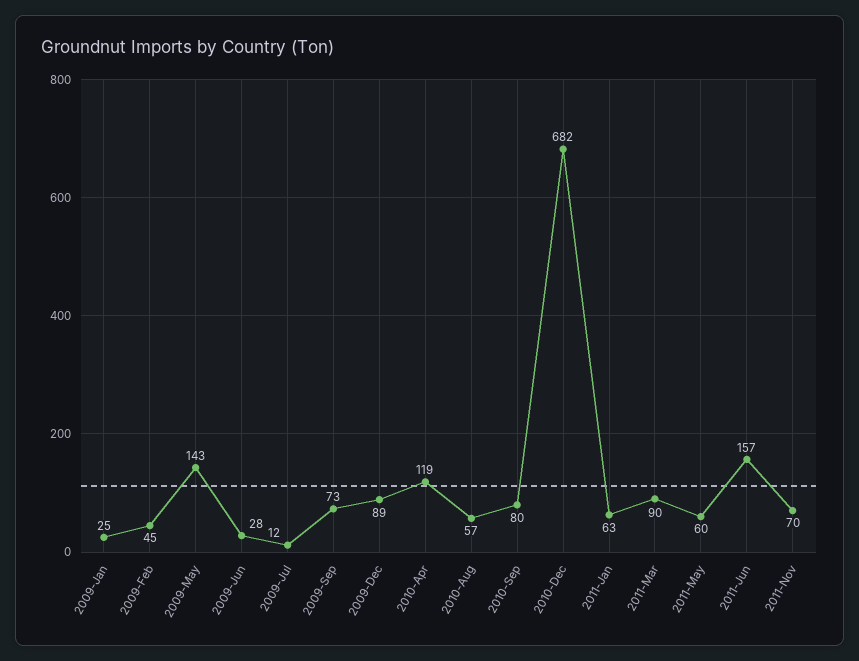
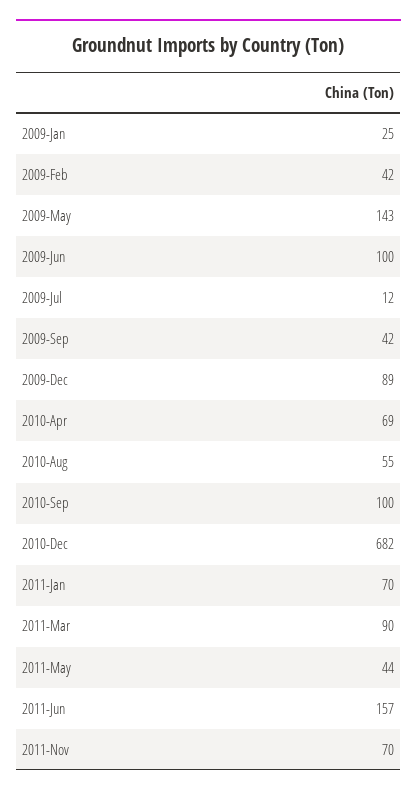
2009-Feb: 45 -> 42
2009-Jun: 28 -> 100
2009-Sep: 73 -> 42
2010-Apr: 119 -> 69
2010-Aug: 57 -> 55
2010-Sep: 80 -> 100
2011-Jan: 63 -> 70
2011-May: 60 -> 44

